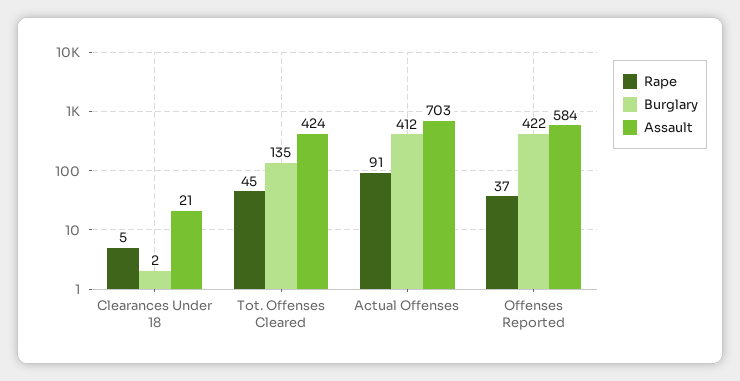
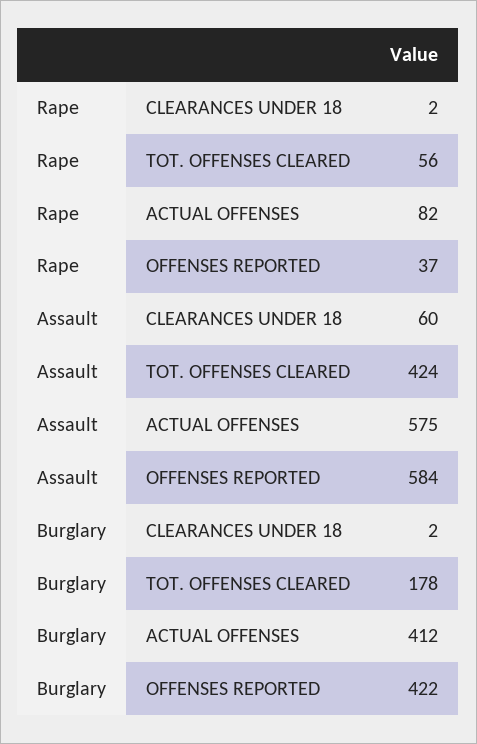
Rape, Clearances Under 18: 5 -> 2
Assault, Clearances Under 18: 21 -> 60
Rape, Tot. Offenses Cleared: 45 -> 56
Burglary, Tot. Offenses Cleared: 135 -> 178
Rape, Actual Offenses: 91 -> 82
Assault, Actual Offenses: 703 -> 575

